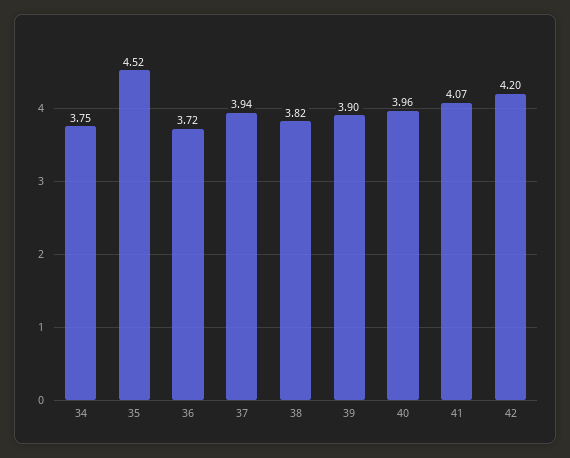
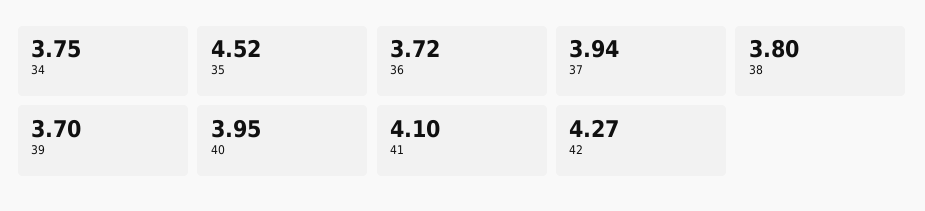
38: 3.82 -> 3.8
39: 3.9 -> 3.7
40: 3.96 -> 3.95
41: 4.07 -> 4.1
42: 4.2 -> 4.27

